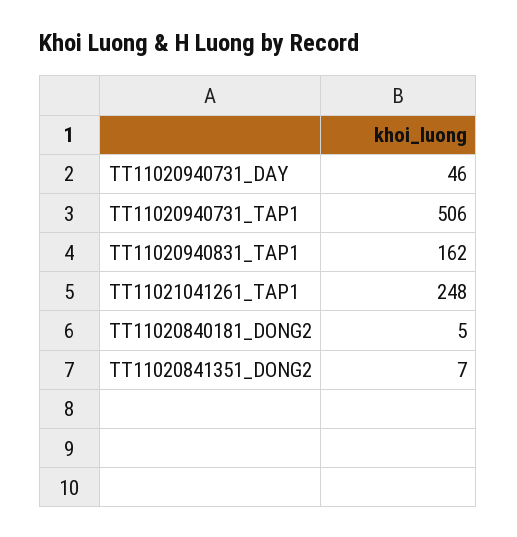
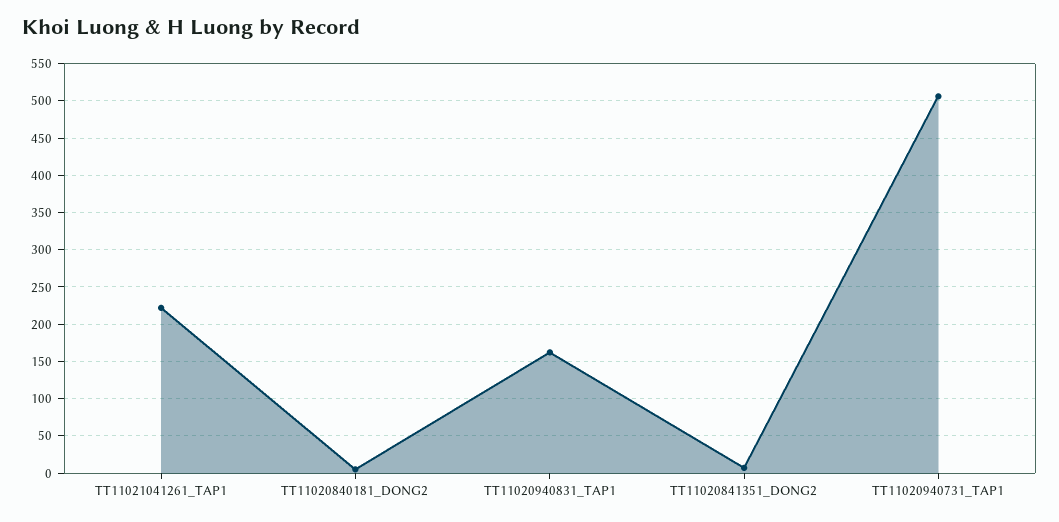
TT11020940731_DAY: 46 -> none
TT11021041261_TAP1: 248 -> 220

